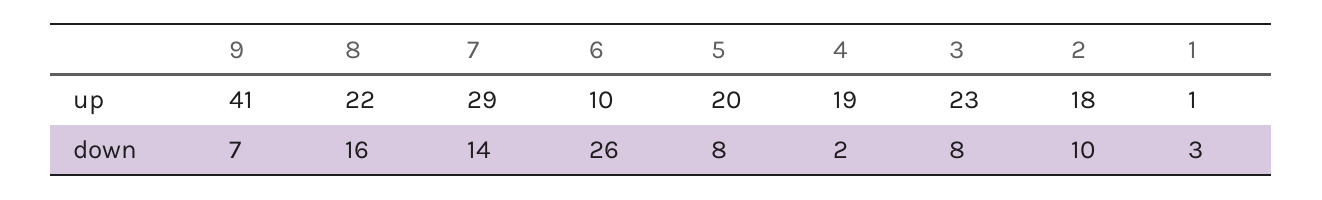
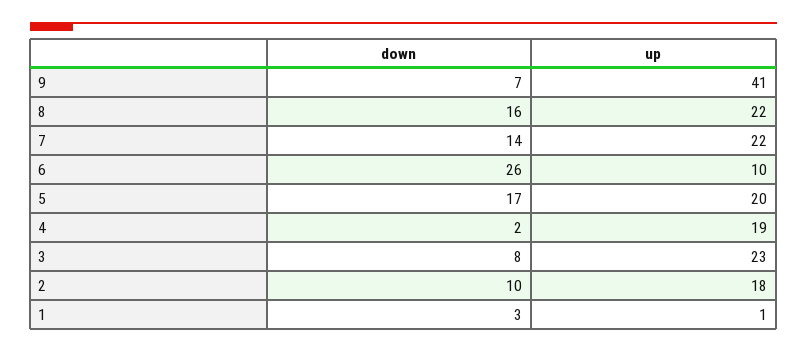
7, up: 29 -> 22
5, down: 8 -> 17

